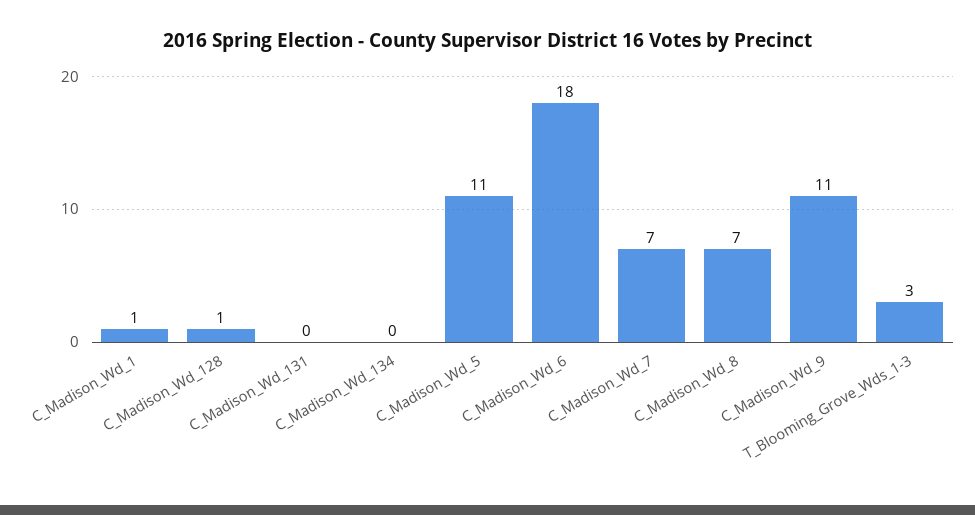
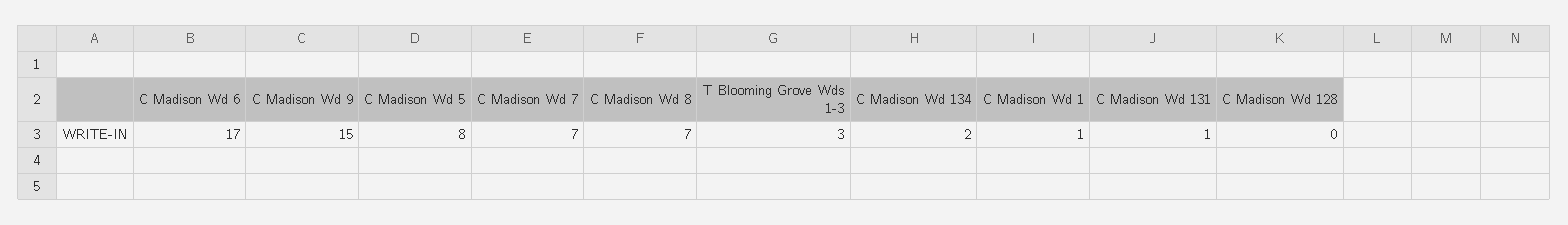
C_Madison_Wd_128: 1 -> 0
C_Madison_Wd_131: 0 -> 1
C_Madison_Wd_134: 0 -> 2
C_Madison_Wd_5: 11 -> 8
C_Madison_Wd_6: 18 -> 17
C_Madison_Wd_9: 11 -> 15

